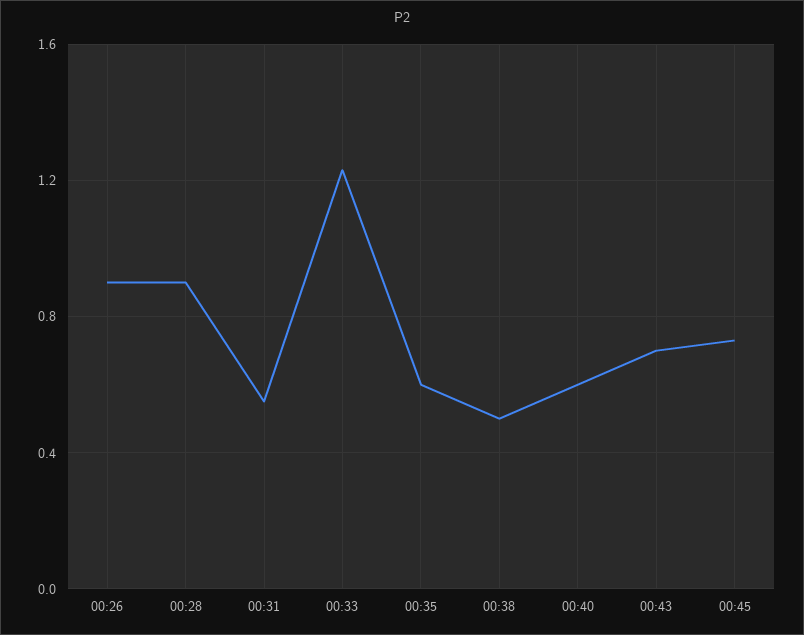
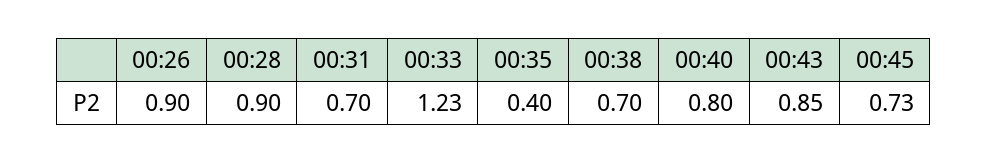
00:31: 0.55 -> 0.7
00:35: 0.6 -> 0.4
00:38: 0.5 -> 0.7
00:40: 0.6 -> 0.8
00:43: 0.7 -> 0.85

